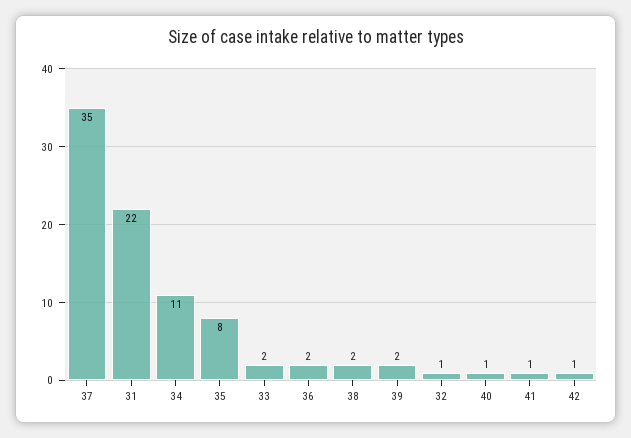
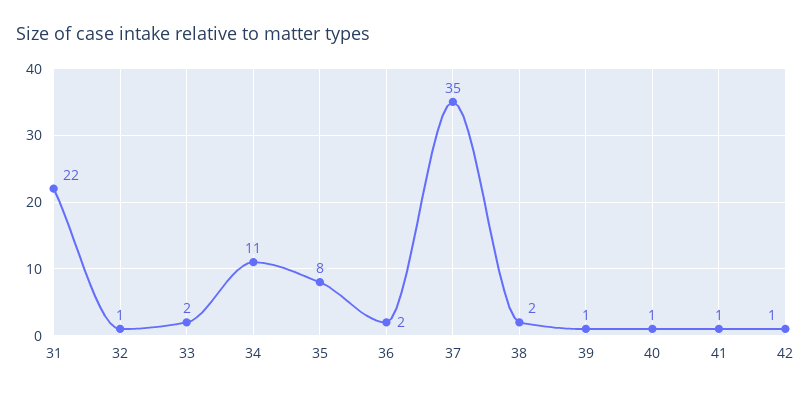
39: 2 -> 1

